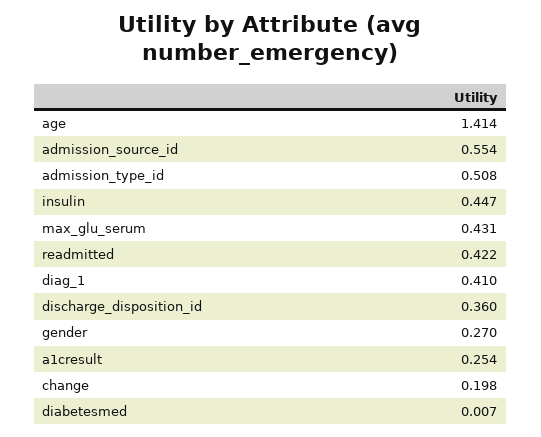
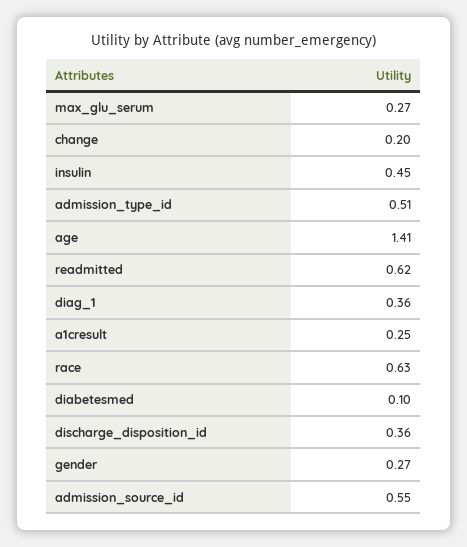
max_glu_serum: 0.431 -> 0.27
readmitted: 0.422 -> 0.62
diag_1: 0.41 -> 0.36
diabetesmed: 0.007 -> 0.1
race: none -> 0.63

